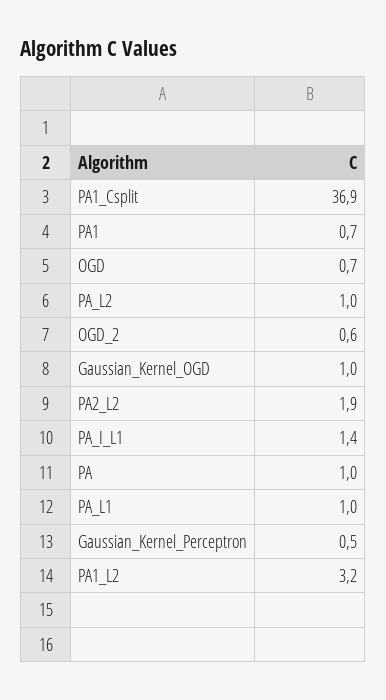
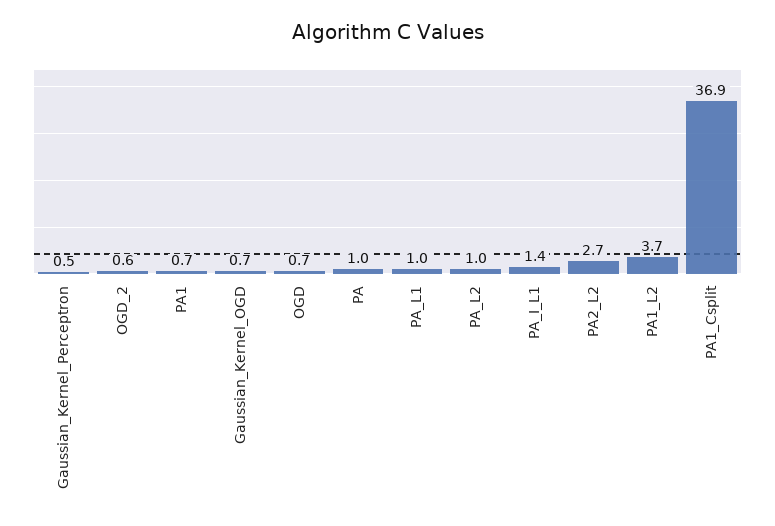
Gaussian_Kernel_OGD: 1 -> 0.7
PA2_L2: 1.9 -> 2.7
PA1_L2: 3.2 -> 3.7

